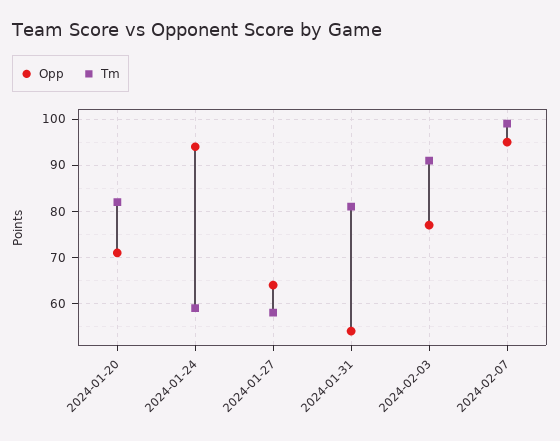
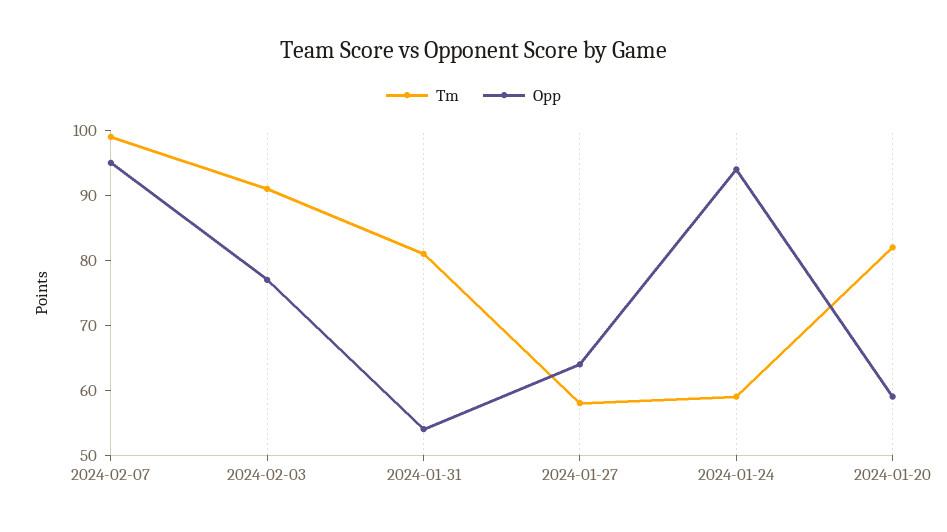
Opp, 2024-01-20: 70 -> 60

